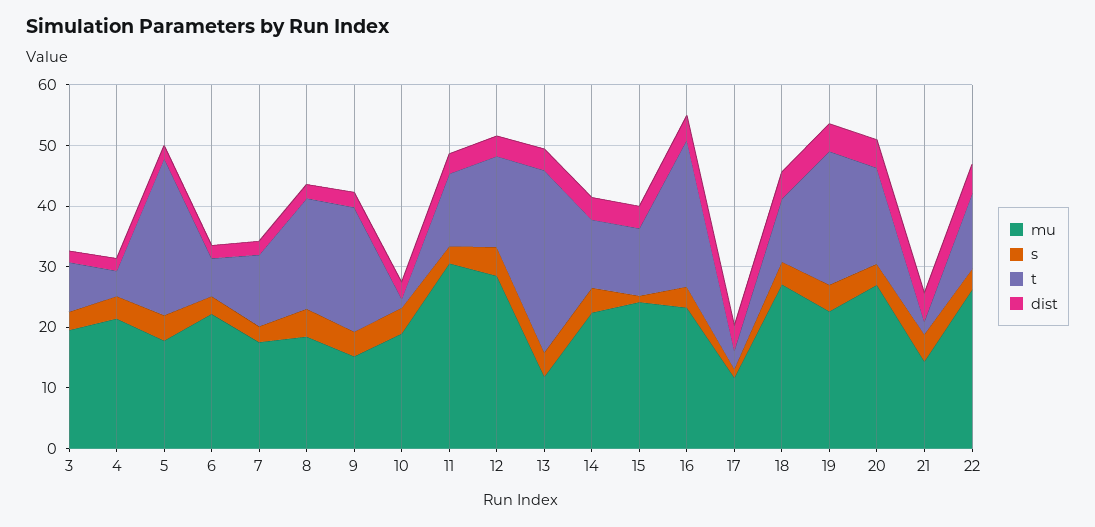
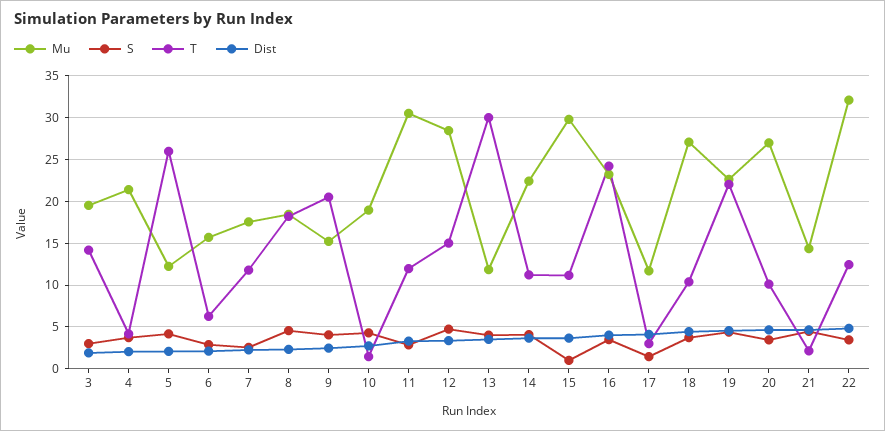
t, 3: 8 -> 14
mu, 5: 18 -> 12
mu, 6: 22 -> 16
mu, 15: 24 -> 30
t, 20: 16 -> 10
mu, 22: 26 -> 32

